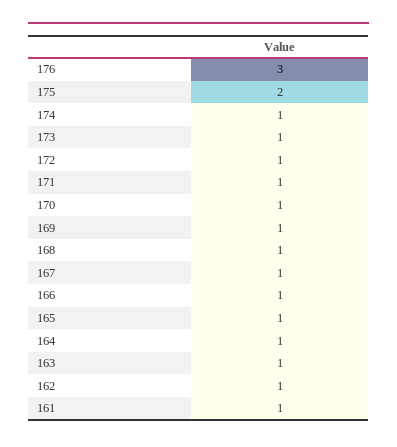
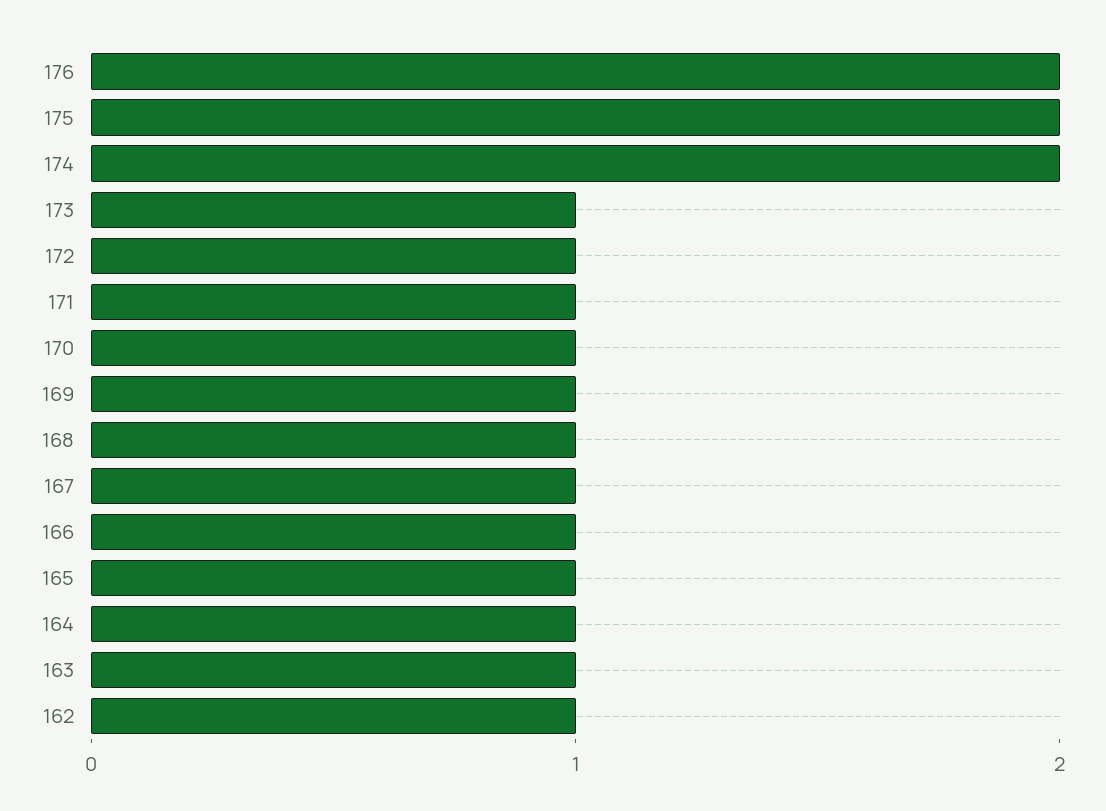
176: 3 -> 2
174: 1 -> 2
161: 1 -> none

